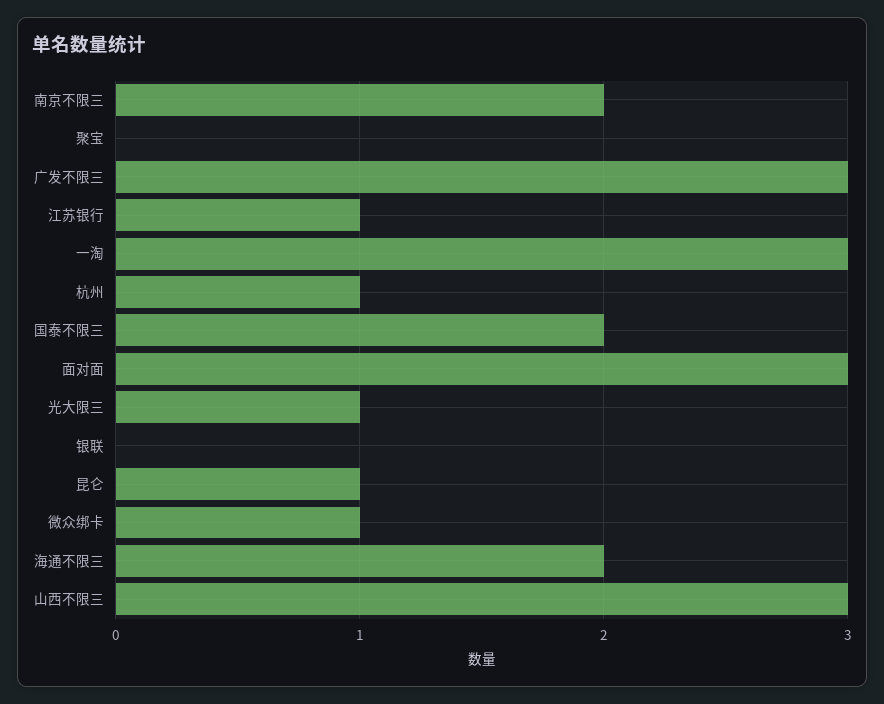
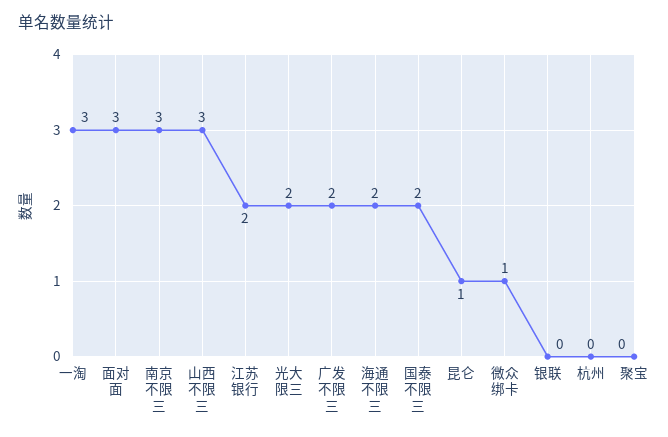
南京不限三: 2 -> 3
广发不限三: 3 -> 2
江苏银行: 1 -> 2
杭州: 1 -> 0
光大限三: 1 -> 2

